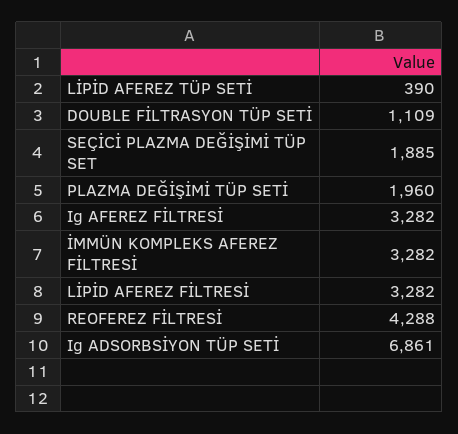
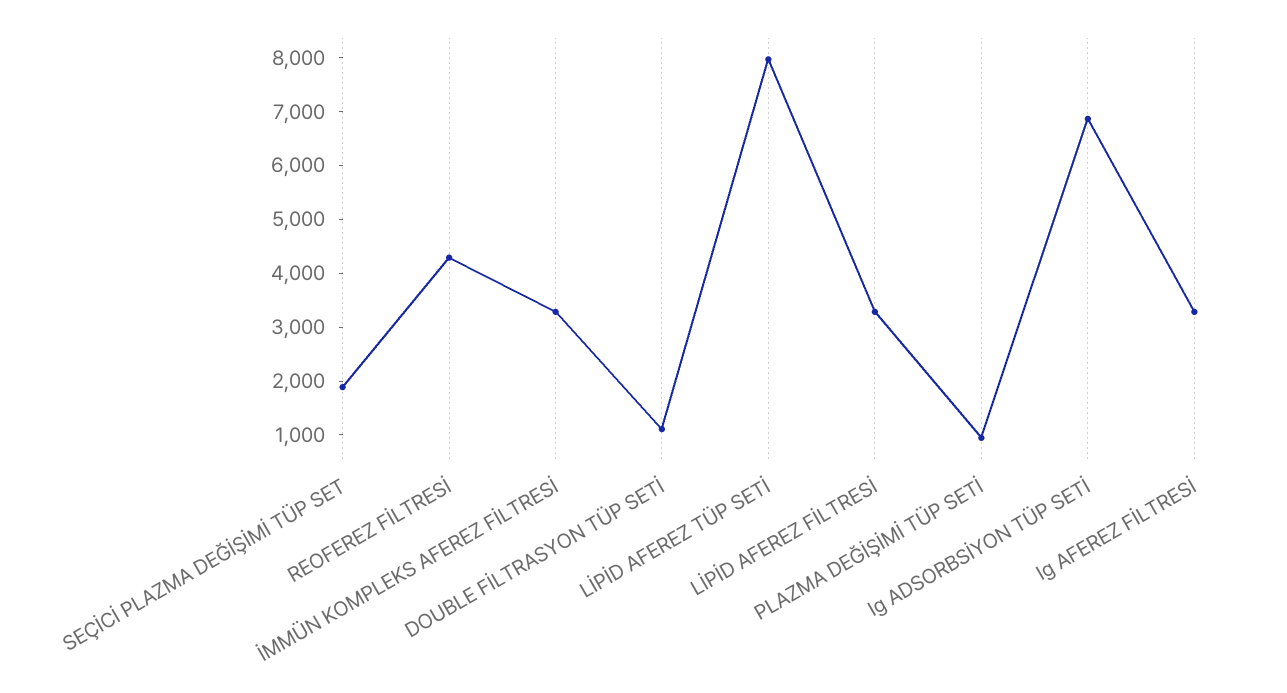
LİPİD AFEREZ TÜP SETİ: 390 -> 8000
PLAZMA DEĞİŞİMİ TÜP SETİ: 1960 -> 1000

